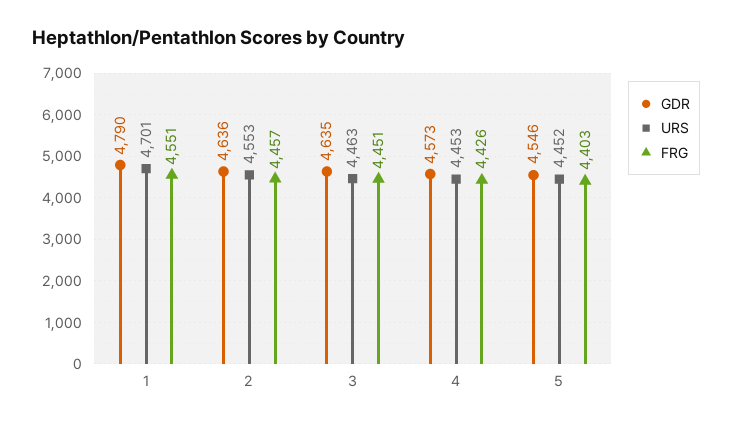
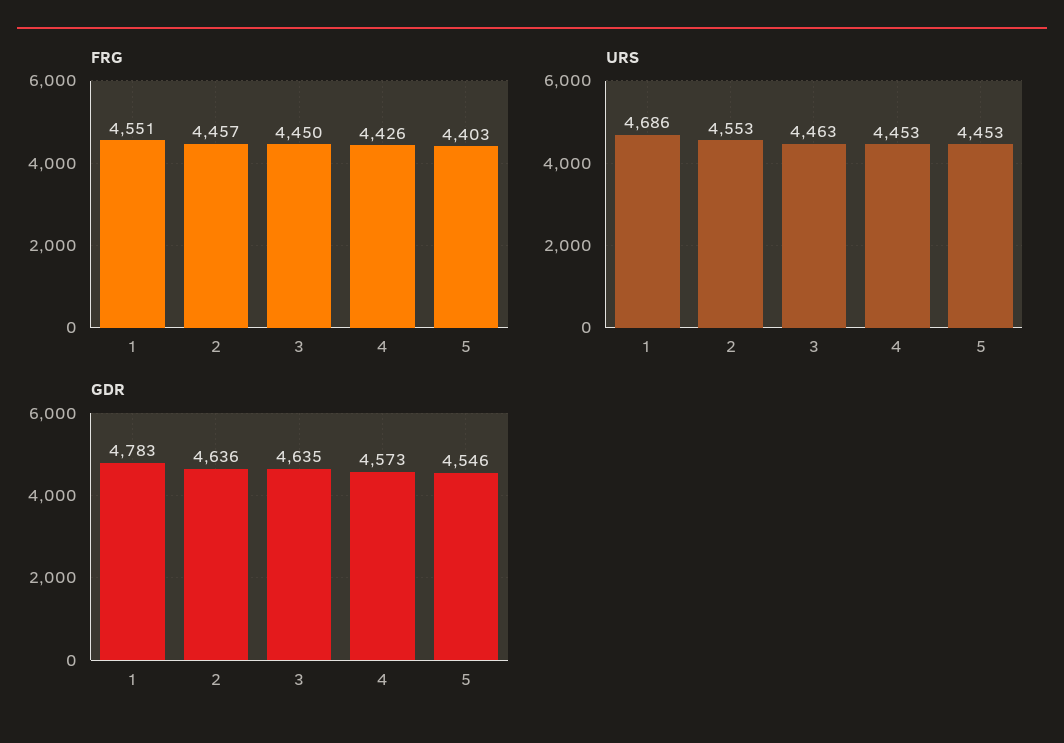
GDR, 1: 4790 -> 4783
URS, 1: 4701 -> 4686
FRG, 3: 4451 -> 4450
URS, 5: 4452 -> 4453

